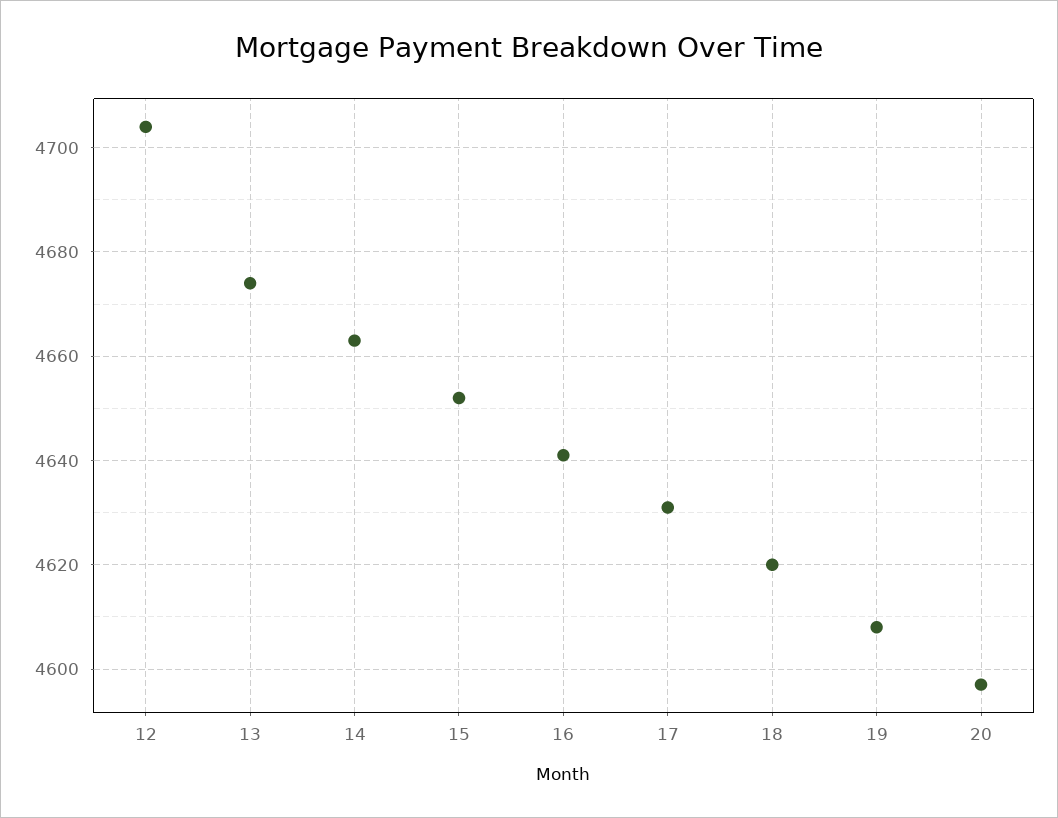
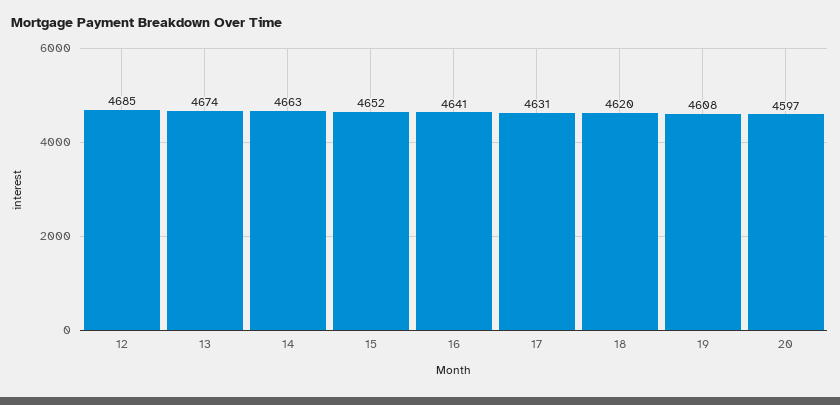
12: 4705 -> 4685

